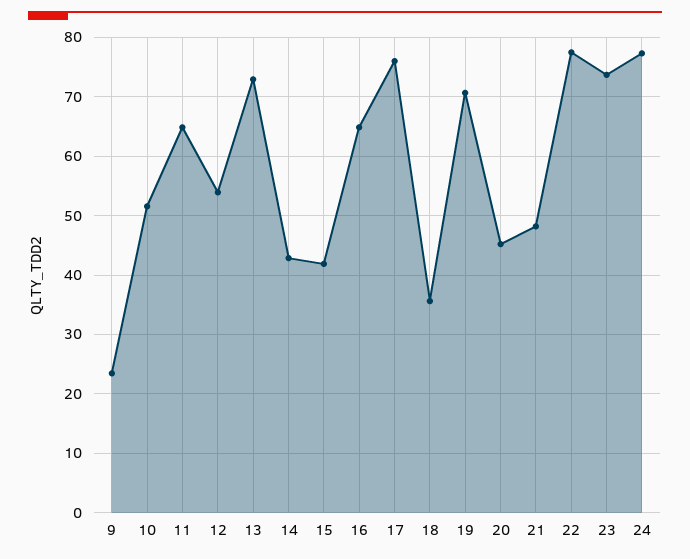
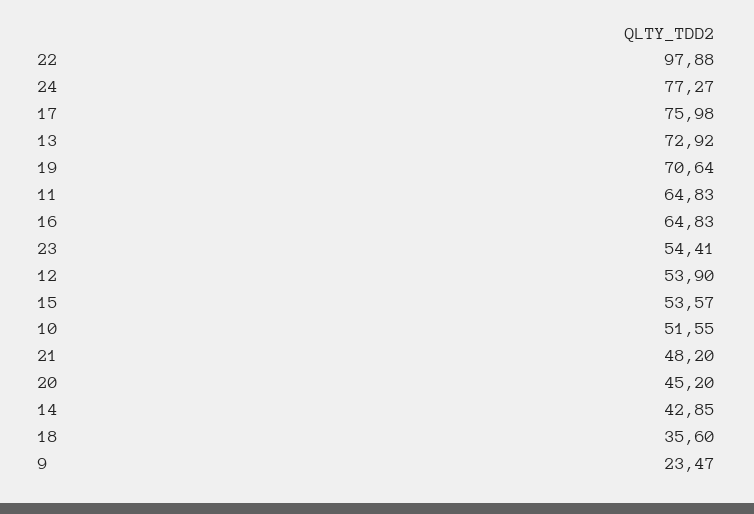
15: 42 -> 53.57
22: 78 -> 97.88
23: 74 -> 54.41

